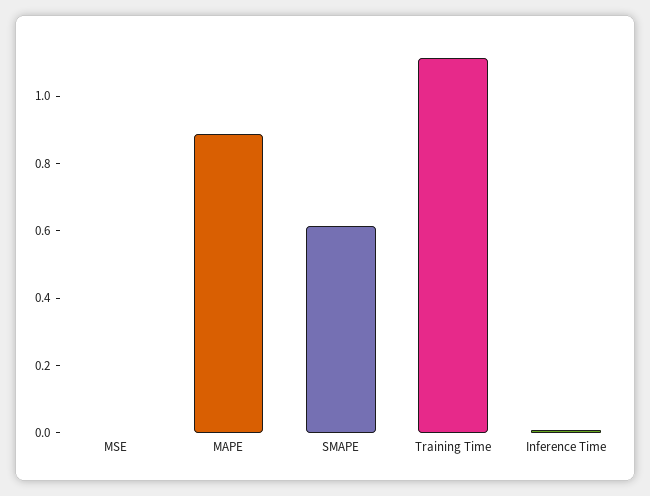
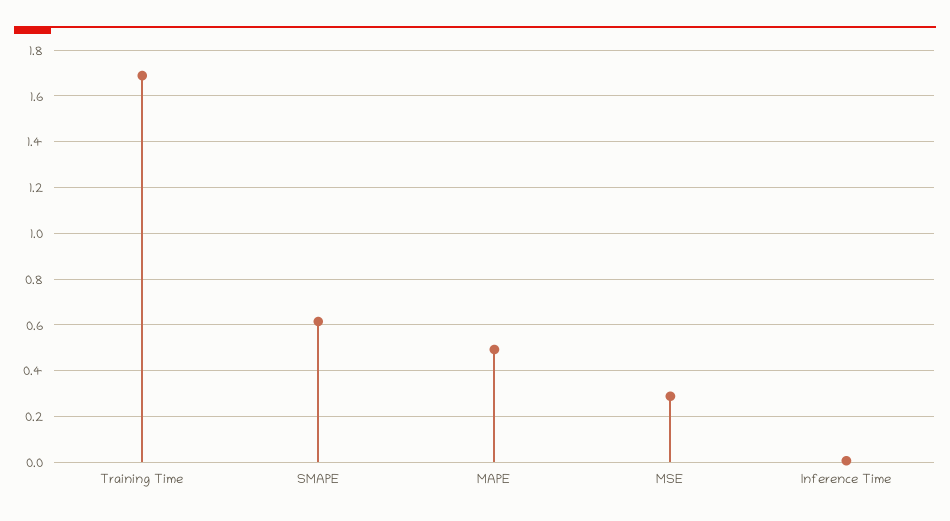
MSE: 0 -> 0.3
MAPE: 0.9 -> 0.5
Training Time: 1.1 -> 1.7

